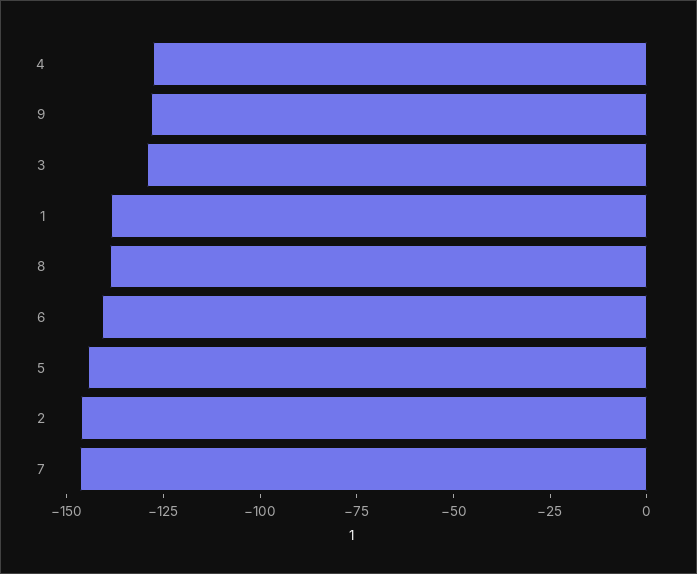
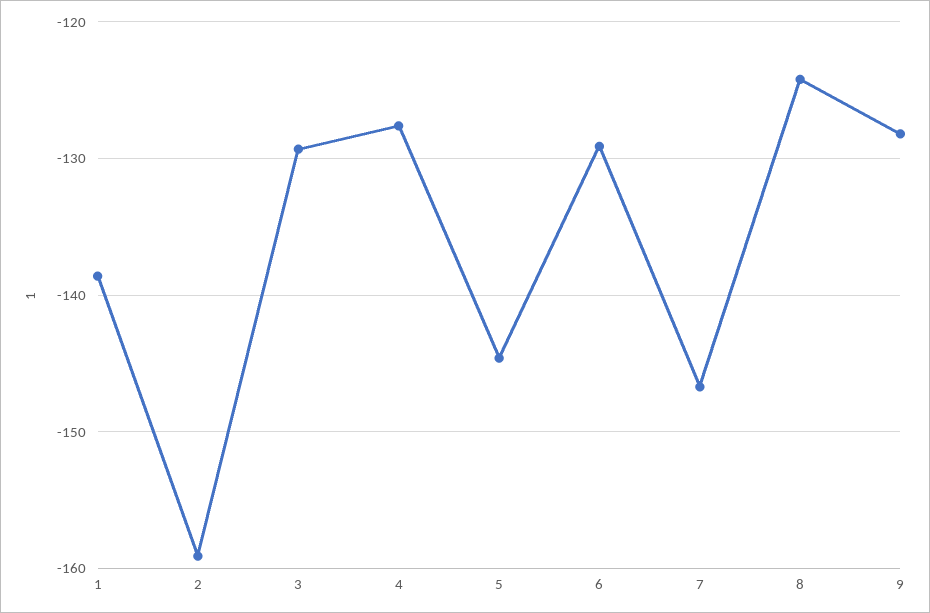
8: -140 -> -124
6: -140 -> -129
2: -145 -> -159

